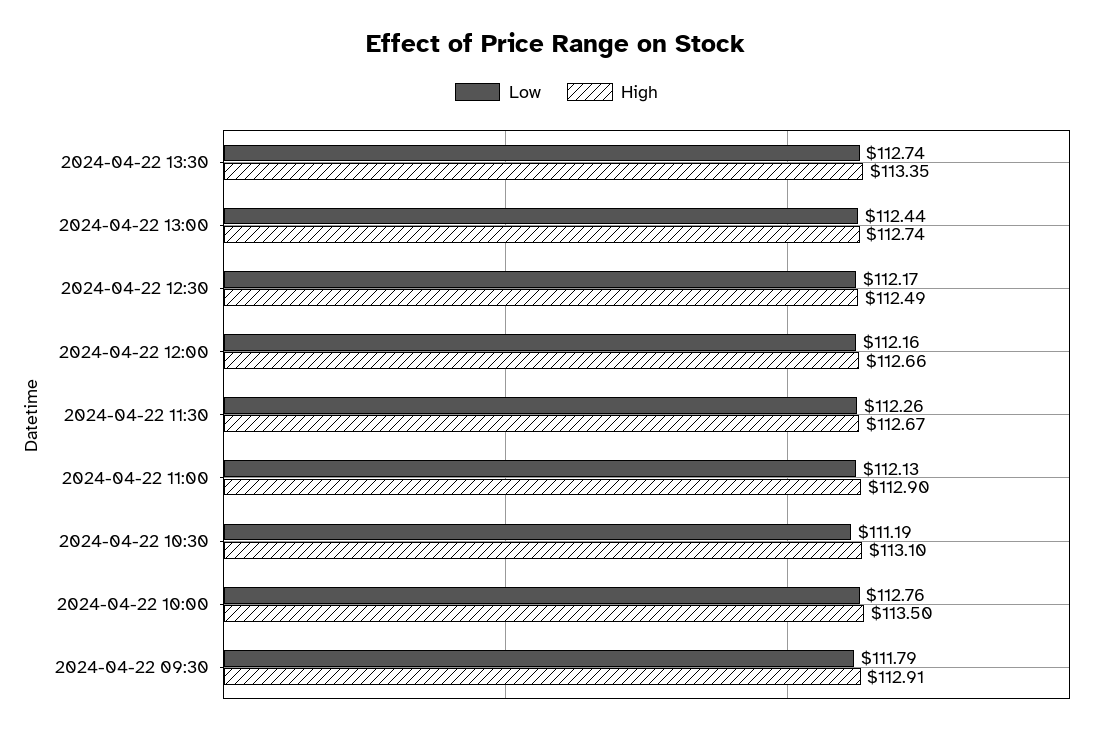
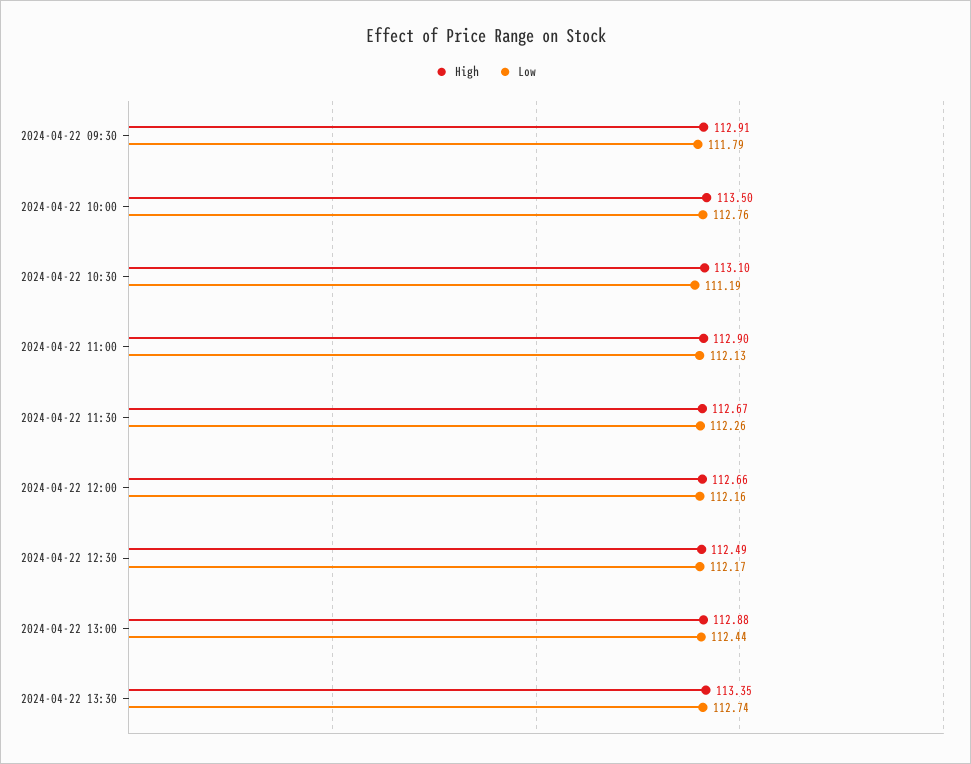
High, 2024-04-22 13:00: 112.74 -> 112.88

